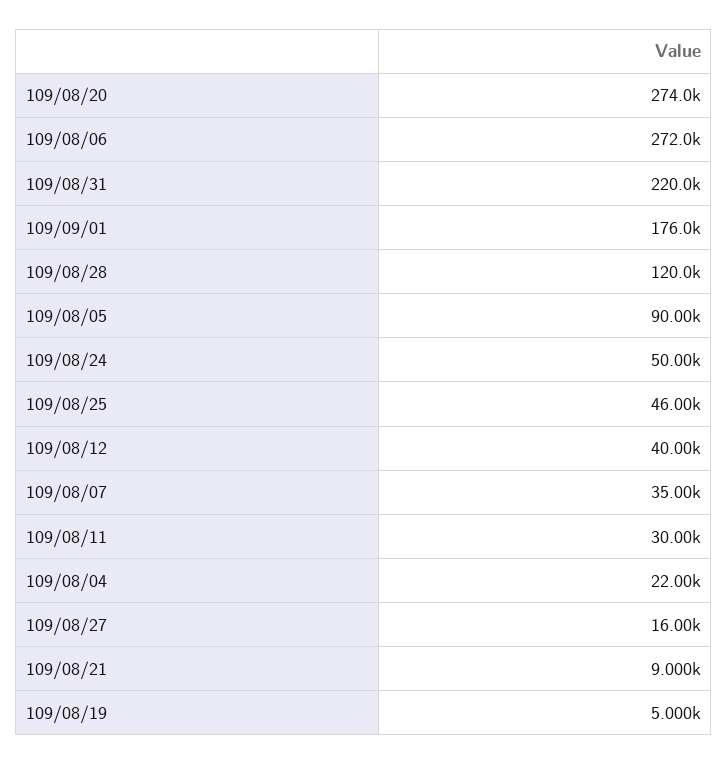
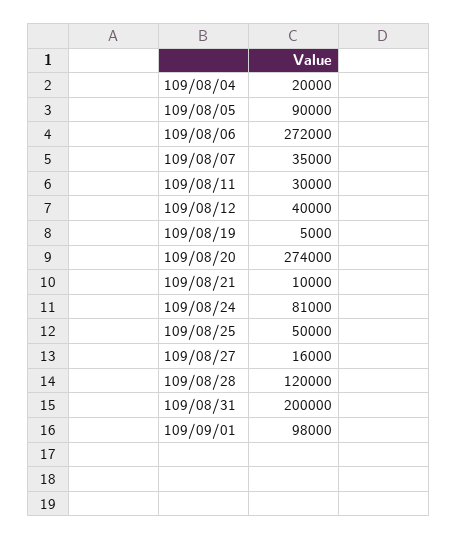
109/08/31: 220000 -> 200000
109/09/01: 176000 -> 98000
109/08/24: 50000 -> 81000
109/08/25: 46000 -> 50000
109/08/04: 22000 -> 20000
109/08/21: 9000 -> 10000

